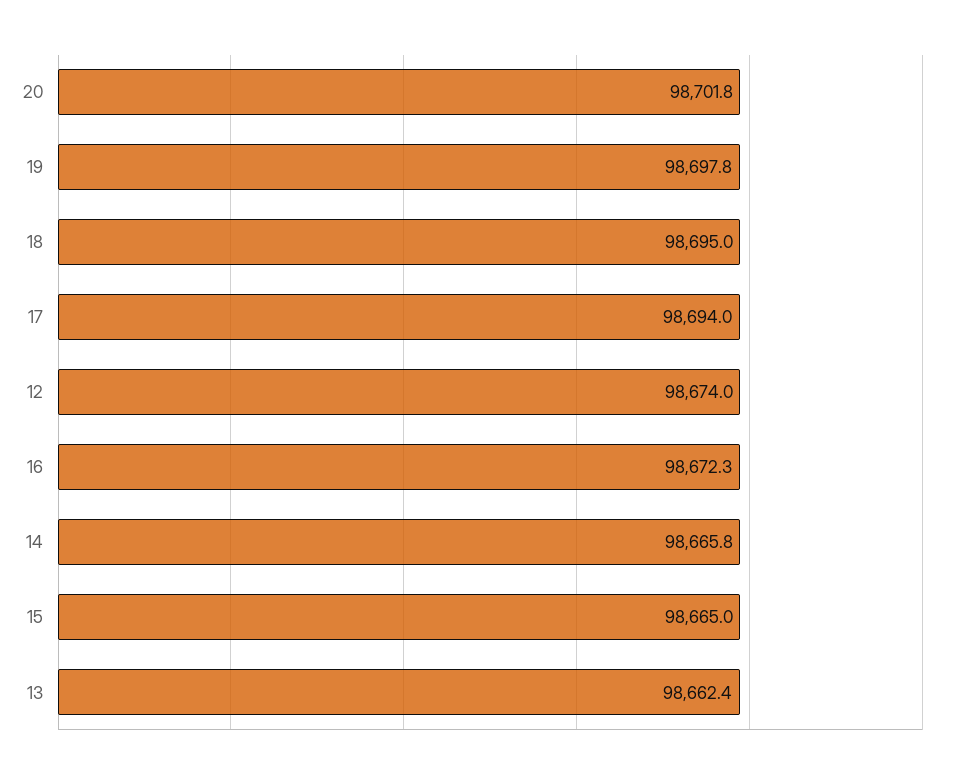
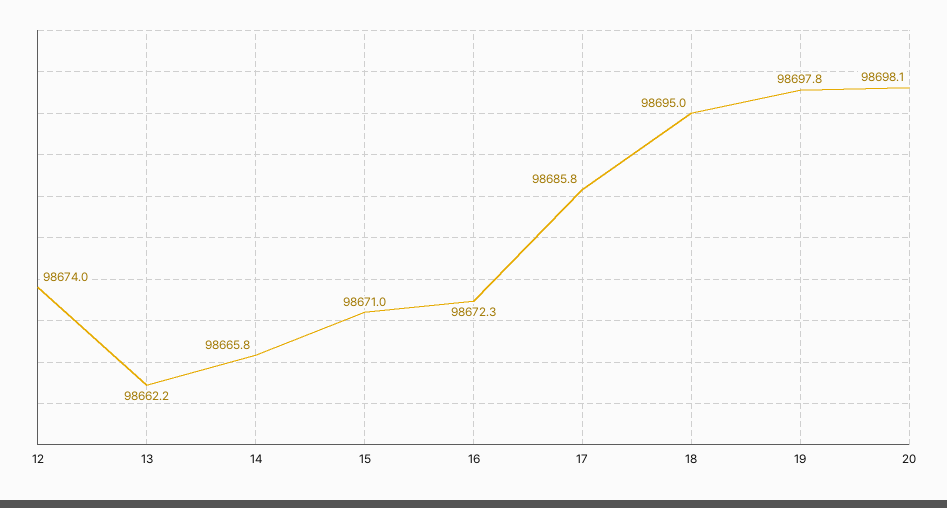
20: 98701.8 -> 98698.1
17: 98694 -> 98685.8
15: 98665 -> 98671
13: 98662.4 -> 98662.2

